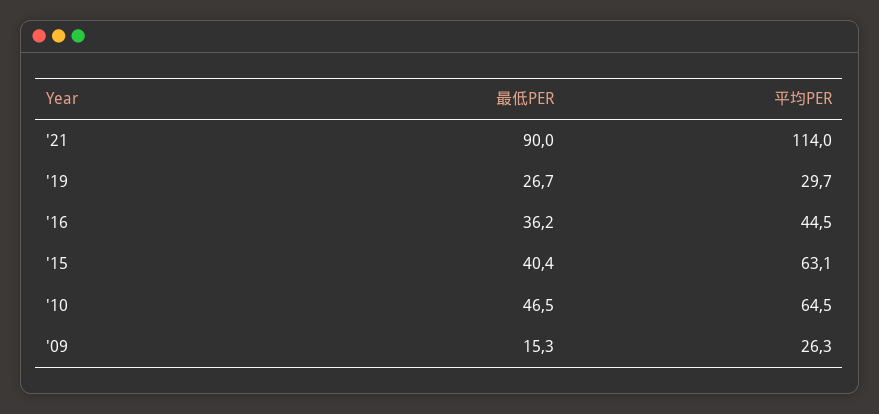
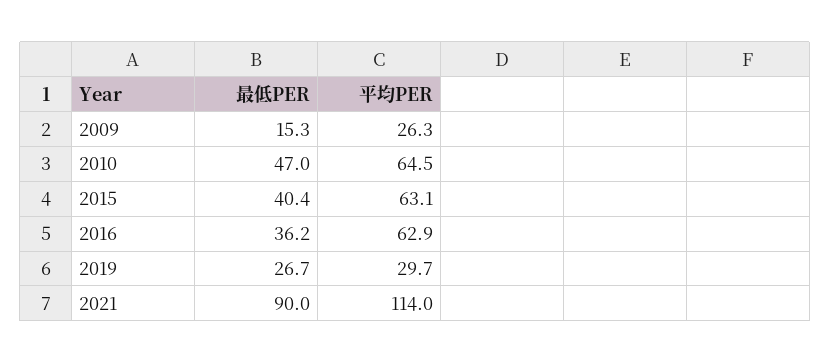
平均PER, '16: 44.5 -> 62.9
最低PER, '10: 46.5 -> 47

